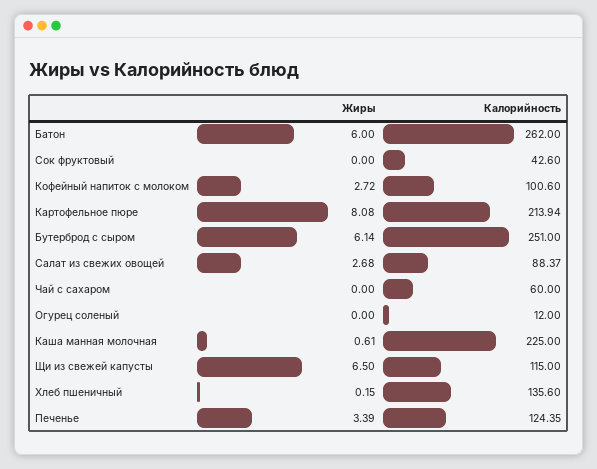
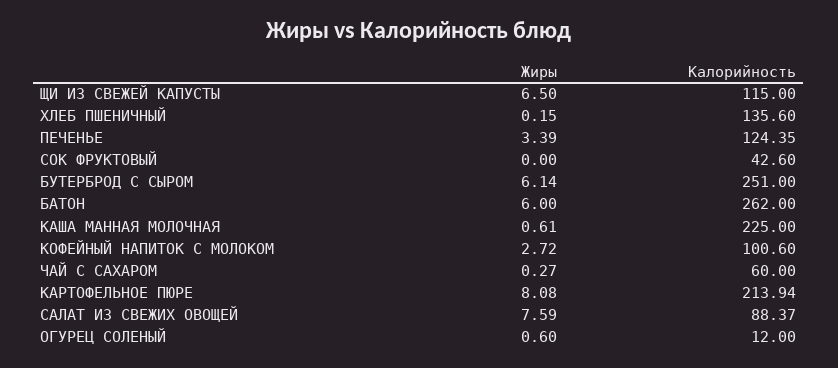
Жиры, Салат из свежих овощей: 2.68 -> 7.59
Жиры, Чай с сахаром: 0 -> 0.27
Жиры, Огурец соленый: 0 -> 0.6

